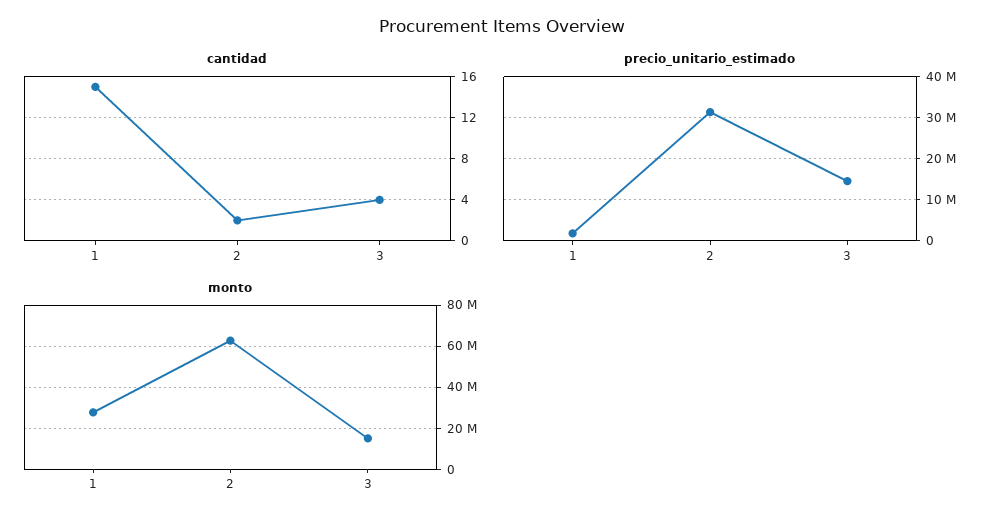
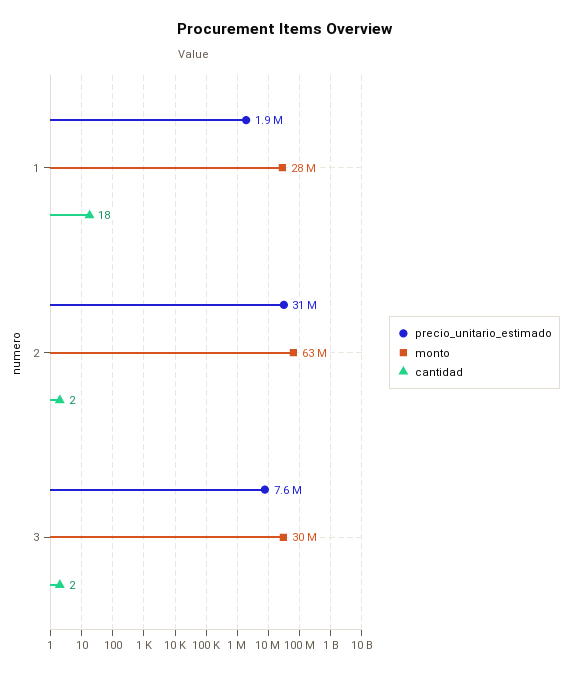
cantidad, 1: 15 -> 18
cantidad, 3: 4 -> 2
precio_unitario_estimado, 3: 14000000 -> 7600000
monto, 3: 15000000 -> 30000000

